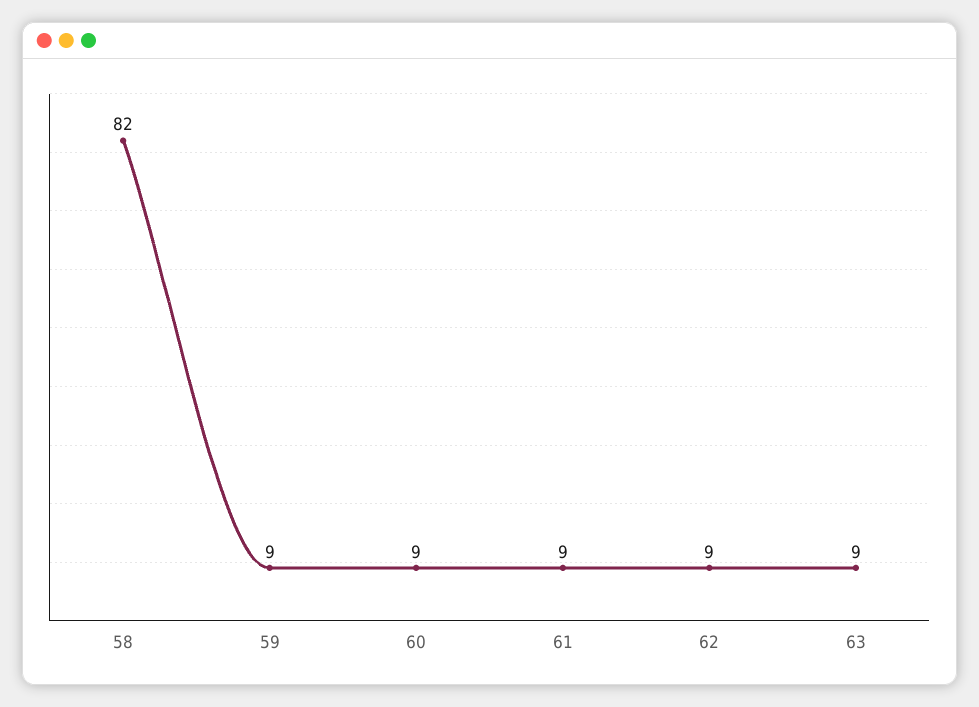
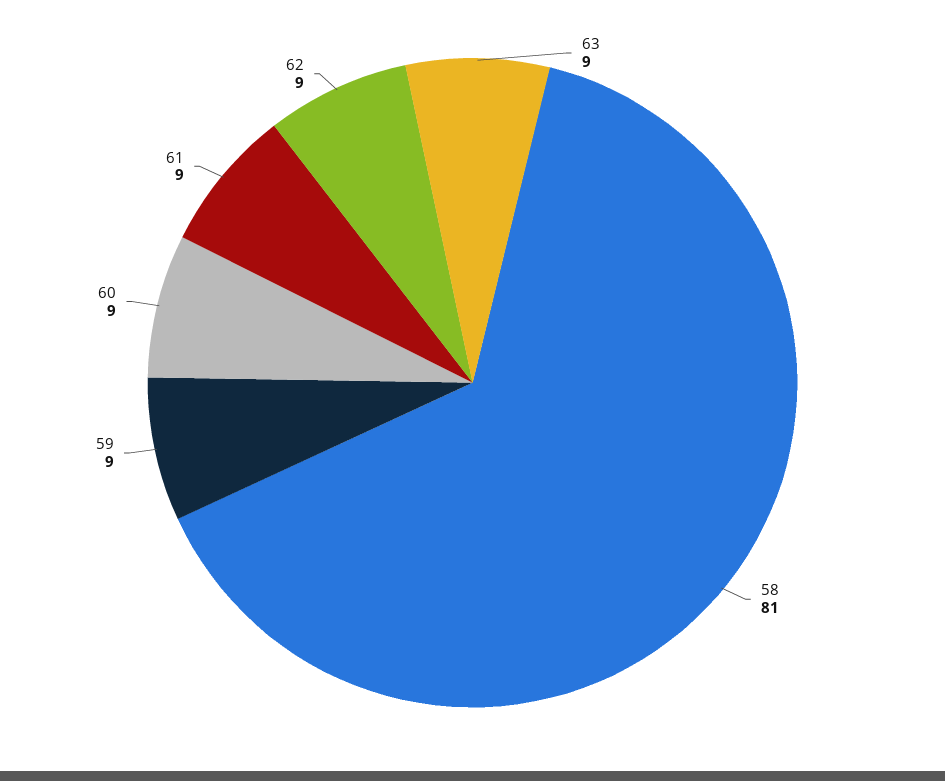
58: 82 -> 81

